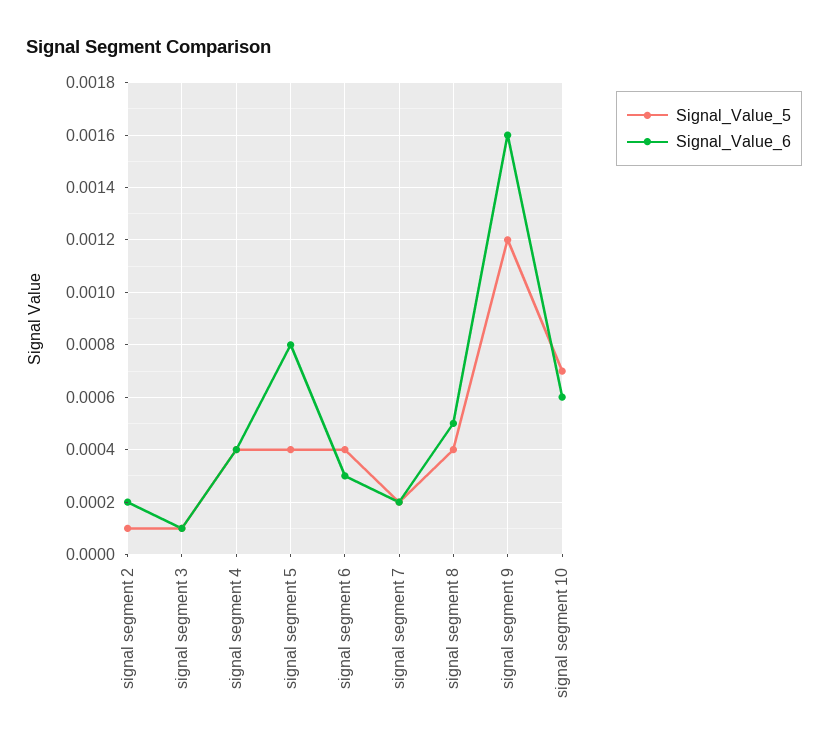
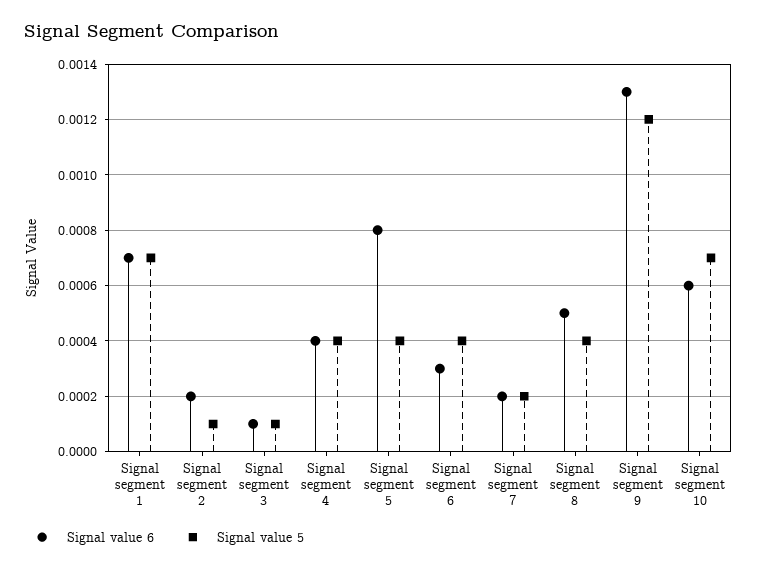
Signal_Value_6, signal segment 9: 0.0016 -> 0.0013
Signal_Value_6, Signal segment 1: none -> 0.0007
Signal_Value_5, Signal segment 1: none -> 0.0007

